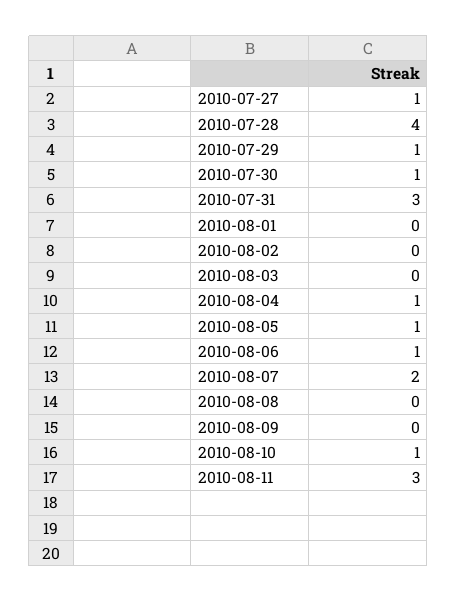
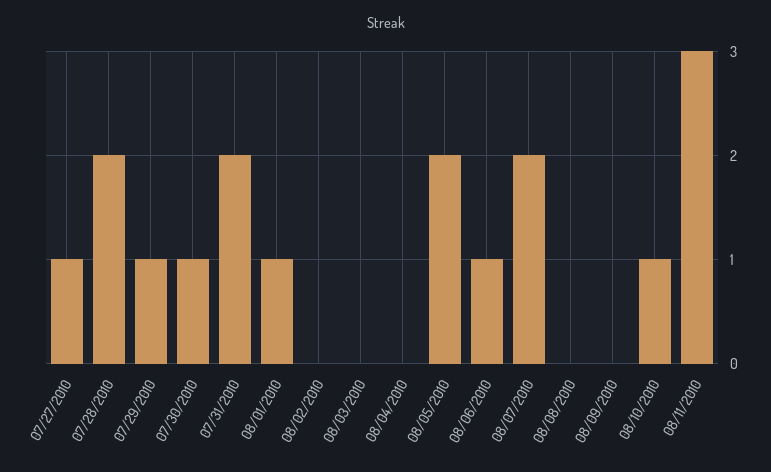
2010-07-28: 4 -> 2
2010-07-31: 3 -> 2
2010-08-01: 0 -> 1
2010-08-04: 1 -> 0
2010-08-05: 1 -> 2

